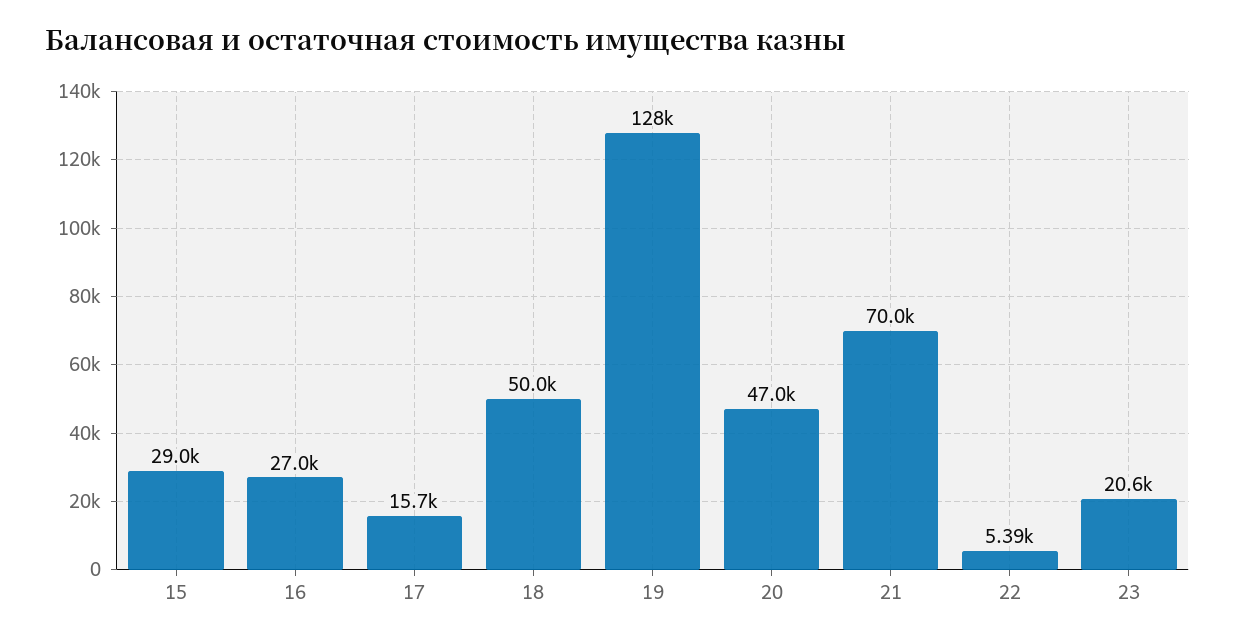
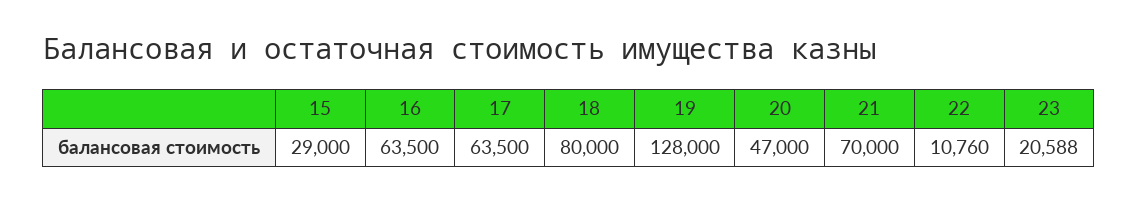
16: 27000 -> 63500
17: 15700 -> 63500
18: 50000 -> 80000
22: 5390 -> 10760

